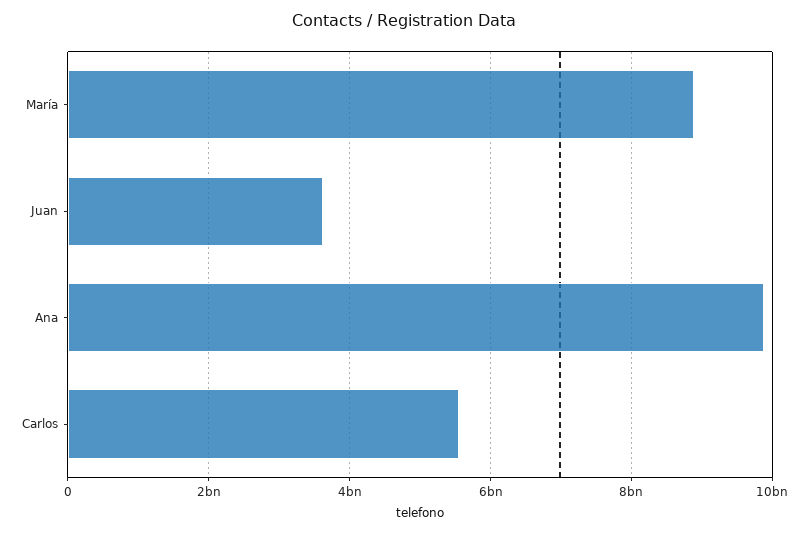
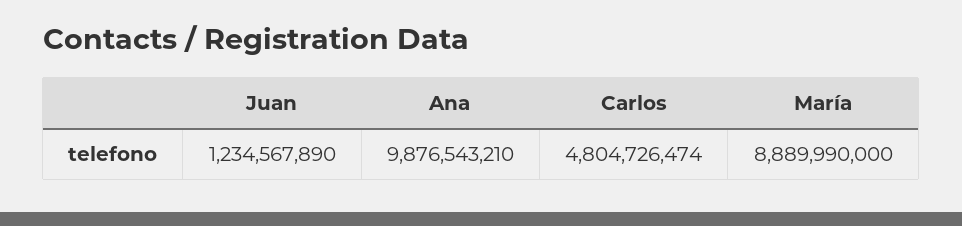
Juan: 3600000000 -> 1234567890
Carlos: 5600000000 -> 4804726474

